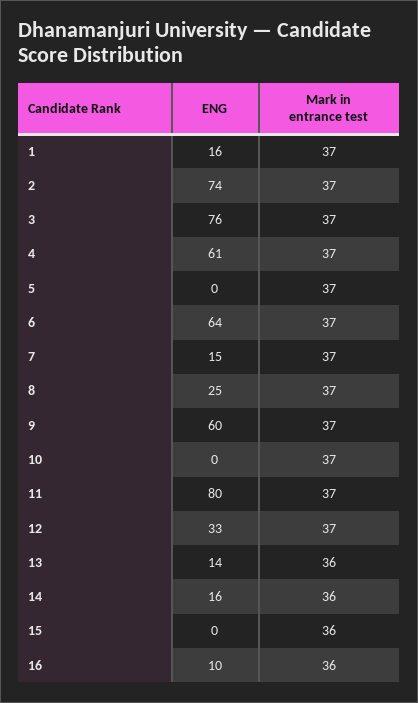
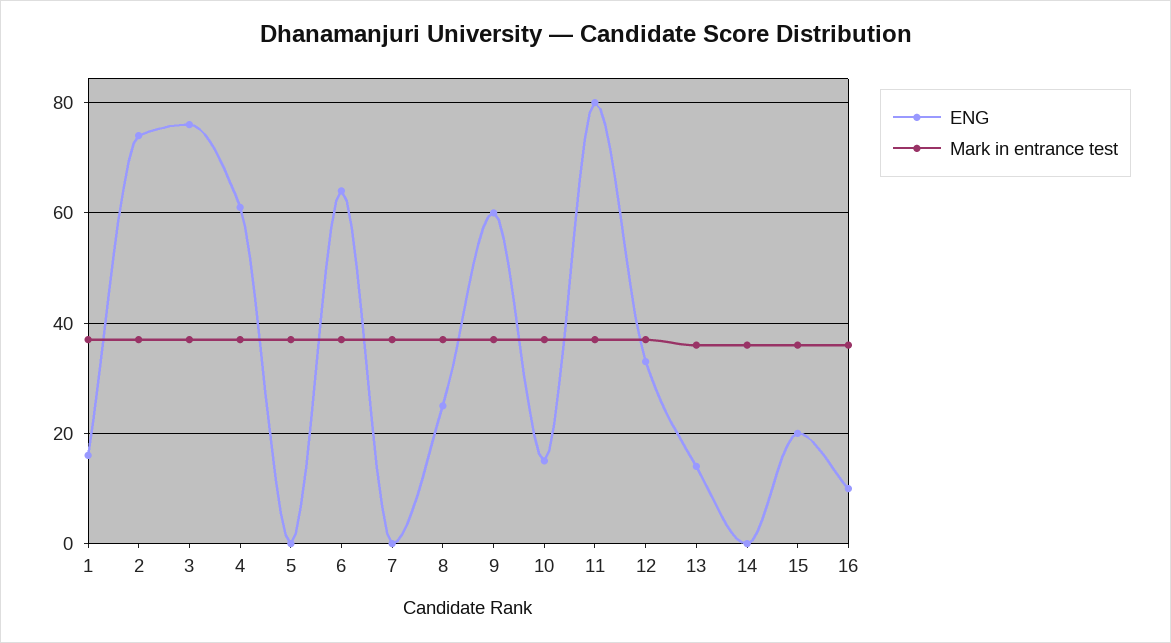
ENG, 7: 15 -> 0
ENG, 10: 0 -> 15
ENG, 14: 16 -> 0
ENG, 15: 0 -> 20

